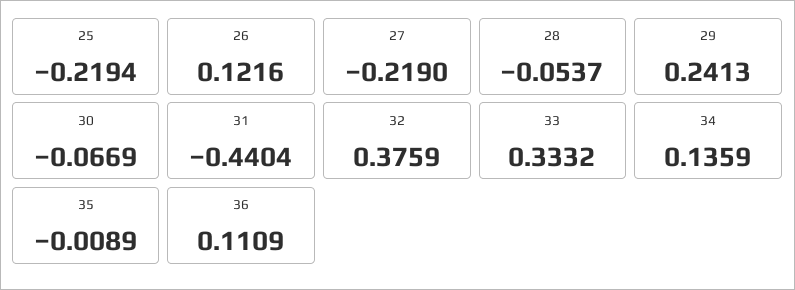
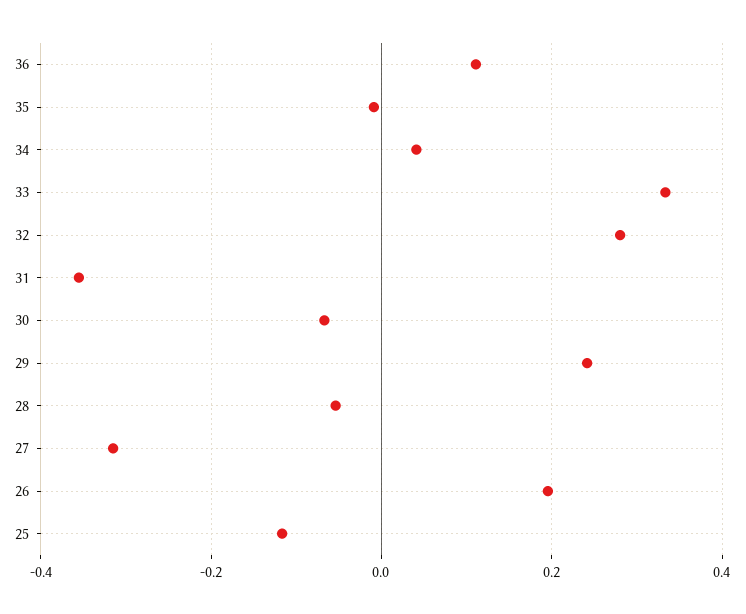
25: -0.2194 -> -0.12
26: 0.1216 -> 0.2
27: -0.219 -> -0.32
31: -0.4404 -> -0.36
32: 0.3759 -> 0.28
34: 0.1359 -> 0.04

